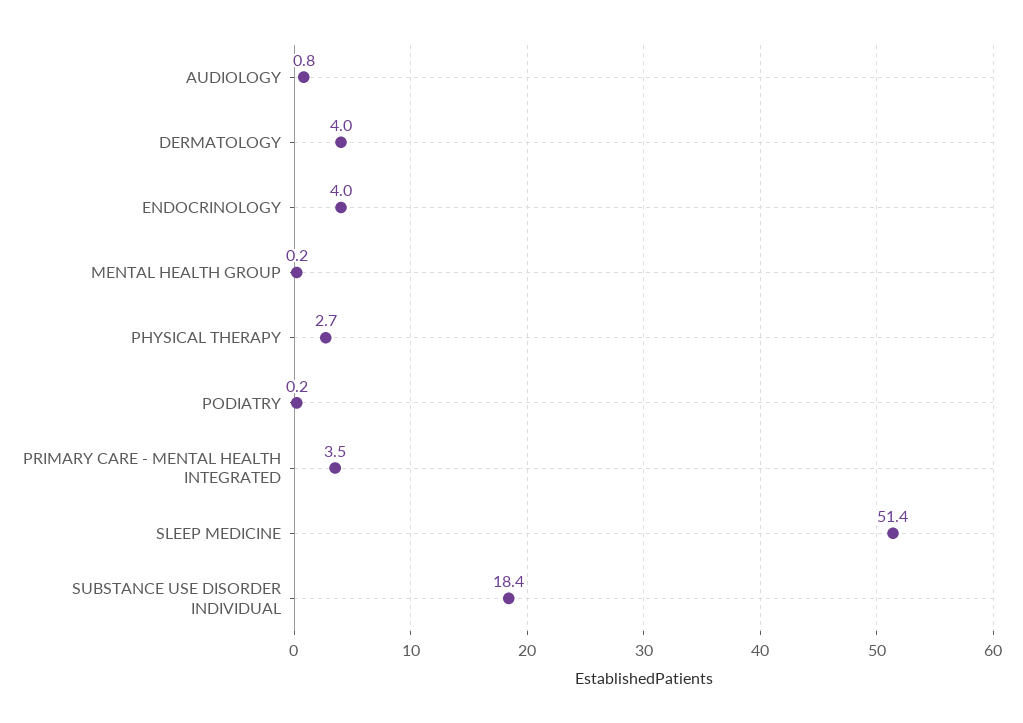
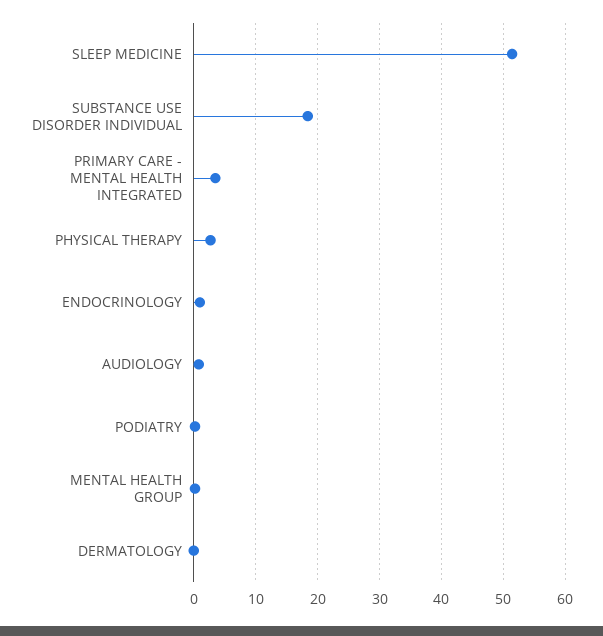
DERMATOLOGY: 4 -> 0
ENDOCRINOLOGY: 4 -> 1

